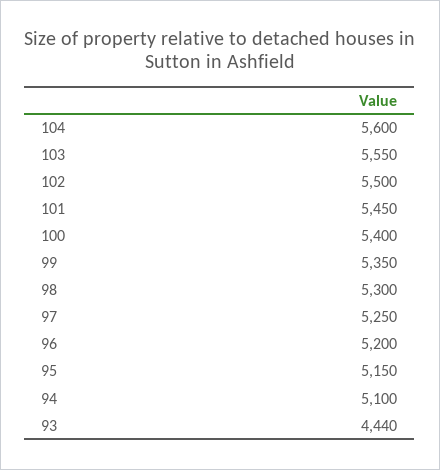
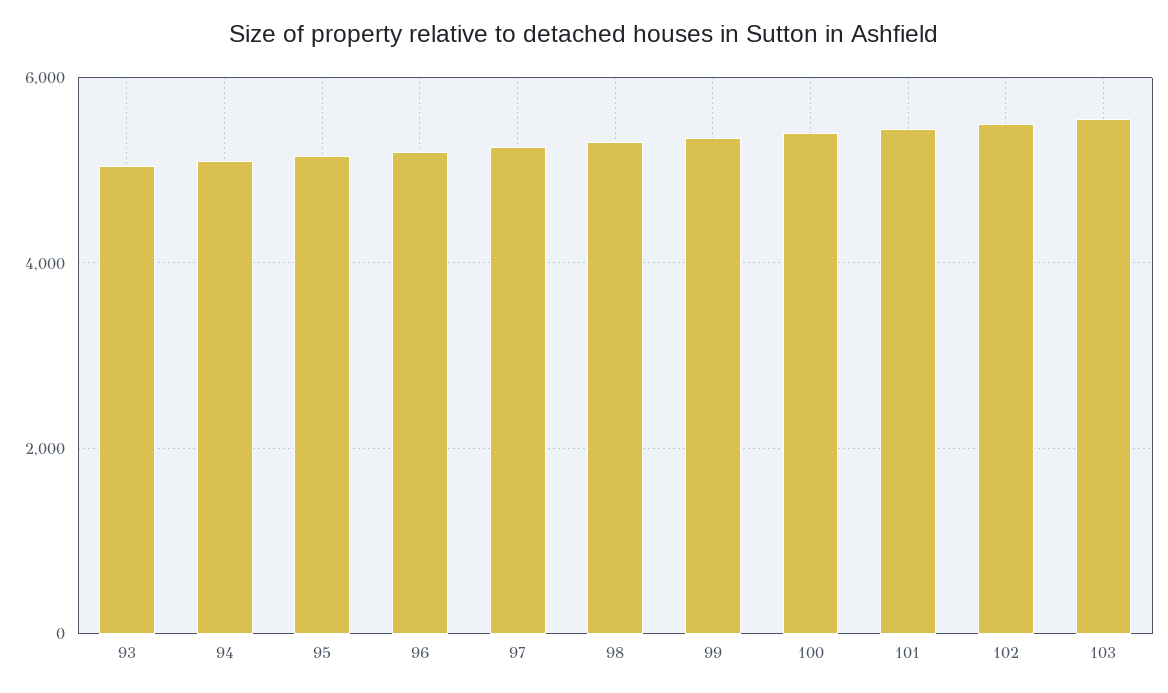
104: 5600 -> none
93: 4440 -> 5000

